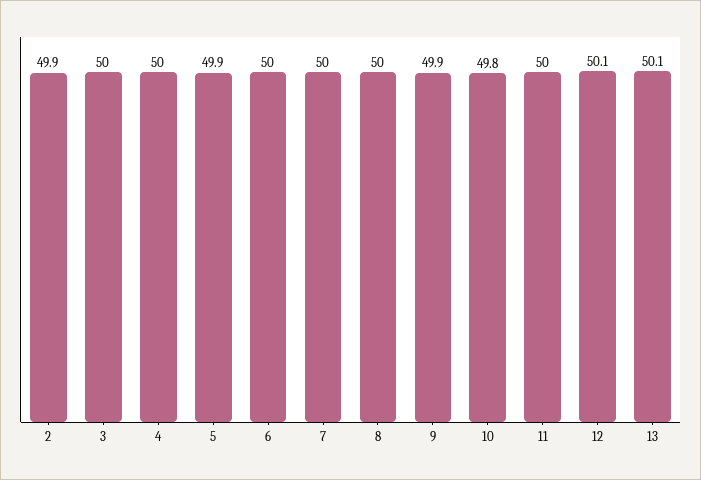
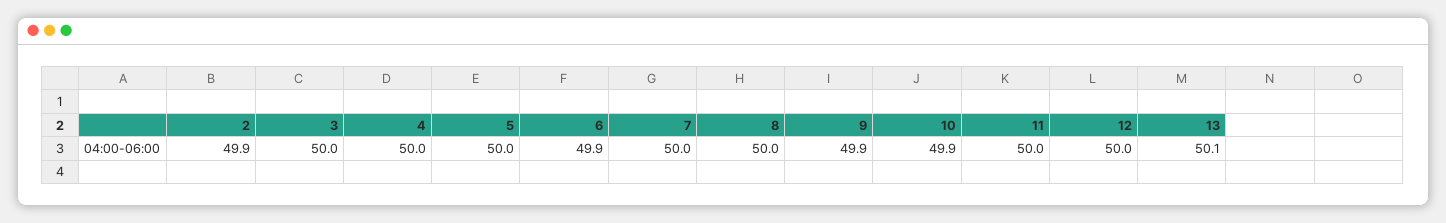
5: 49.9 -> 50
6: 50 -> 49.9
10: 49.8 -> 49.9
12: 50.1 -> 50

